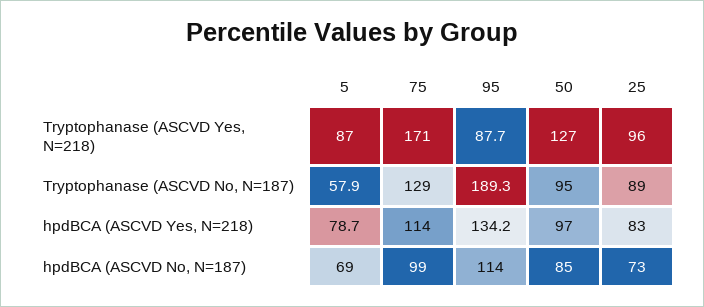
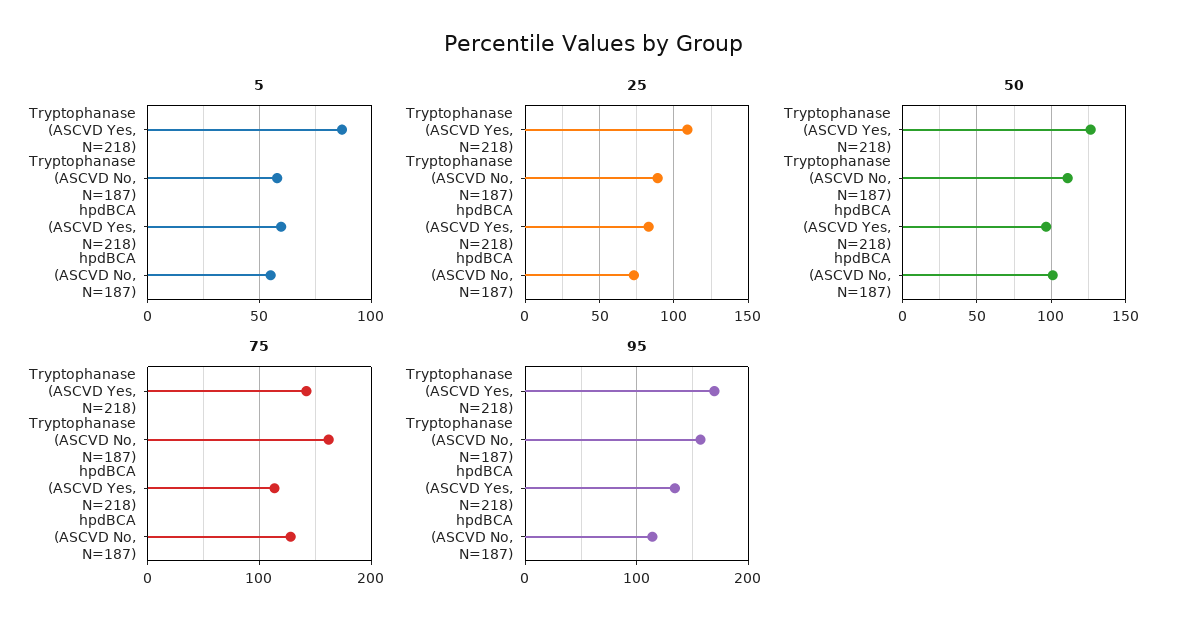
75, Tryptophanase (ASCVD Yes, N=218): 171 -> 140
95, Tryptophanase (ASCVD Yes, N=218): 87.7 -> 170
25, Tryptophanase (ASCVD Yes, N=218): 96 -> 110
75, Tryptophanase (ASCVD No, N=187): 129 -> 160
95, Tryptophanase (ASCVD No, N=187): 189.3 -> 160
50, Tryptophanase (ASCVD No, N=187): 95 -> 110
5, hpdBCA (ASCVD Yes, N=218): 78.7 -> 60
5, hpdBCA (ASCVD No, N=187): 69 -> 55
75, hpdBCA (ASCVD No, N=187): 99 -> 130
50, hpdBCA (ASCVD No, N=187): 85 -> 100

